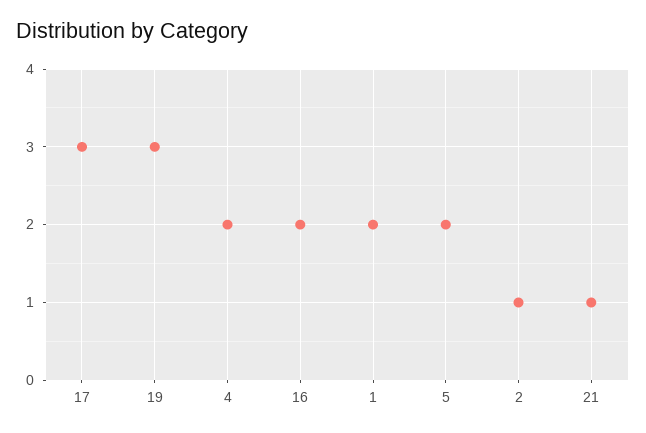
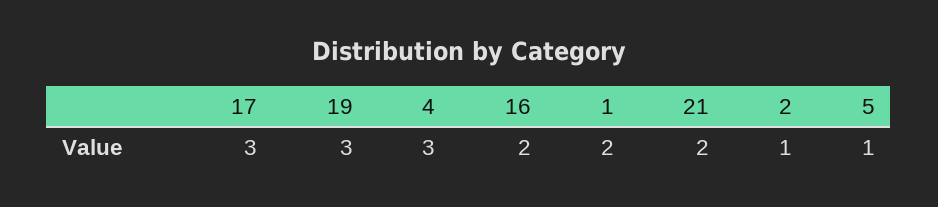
4: 2 -> 3
5: 2 -> 1
21: 1 -> 2

